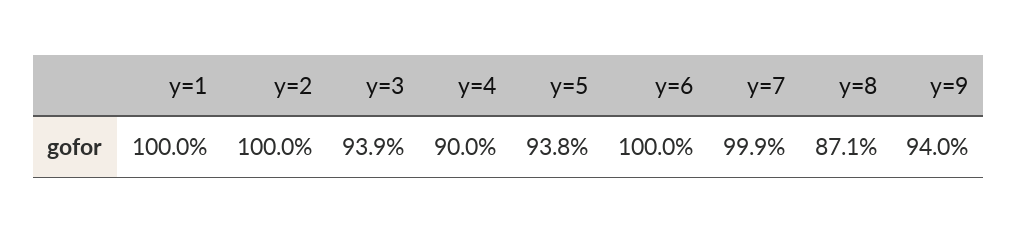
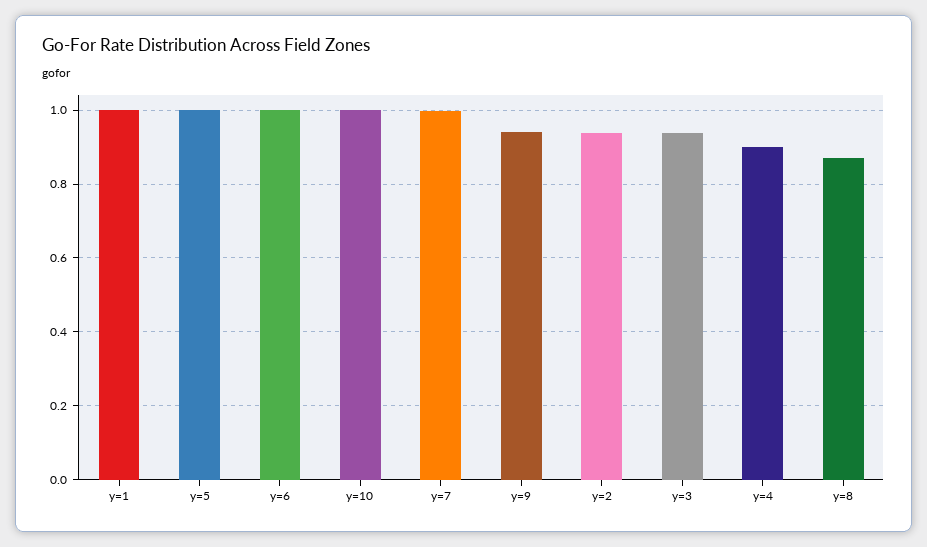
y=2: 1 -> 0.94
y=5: 0.938 -> 1
y=10: none -> 1

